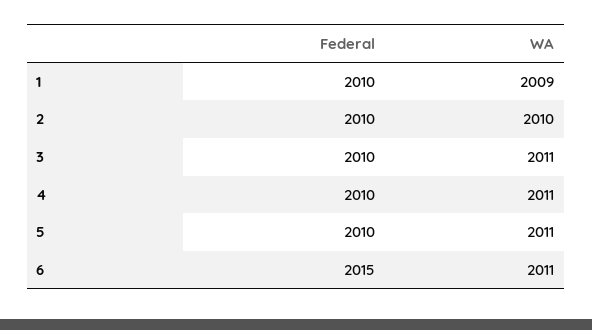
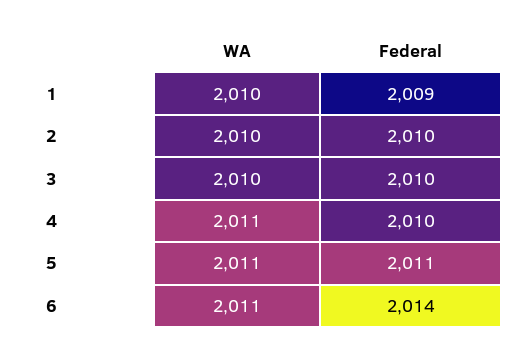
Federal, 1: 2010 -> 2009
WA, 1: 2009 -> 2010
WA, 3: 2011 -> 2010
Federal, 5: 2010 -> 2011
Federal, 6: 2015 -> 2014

